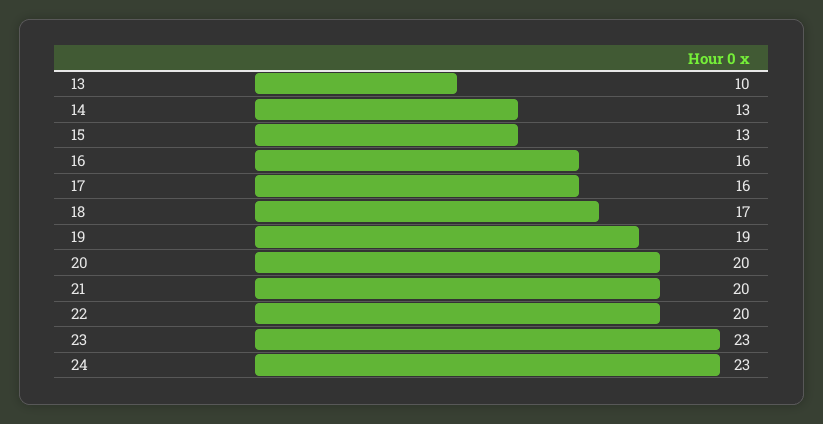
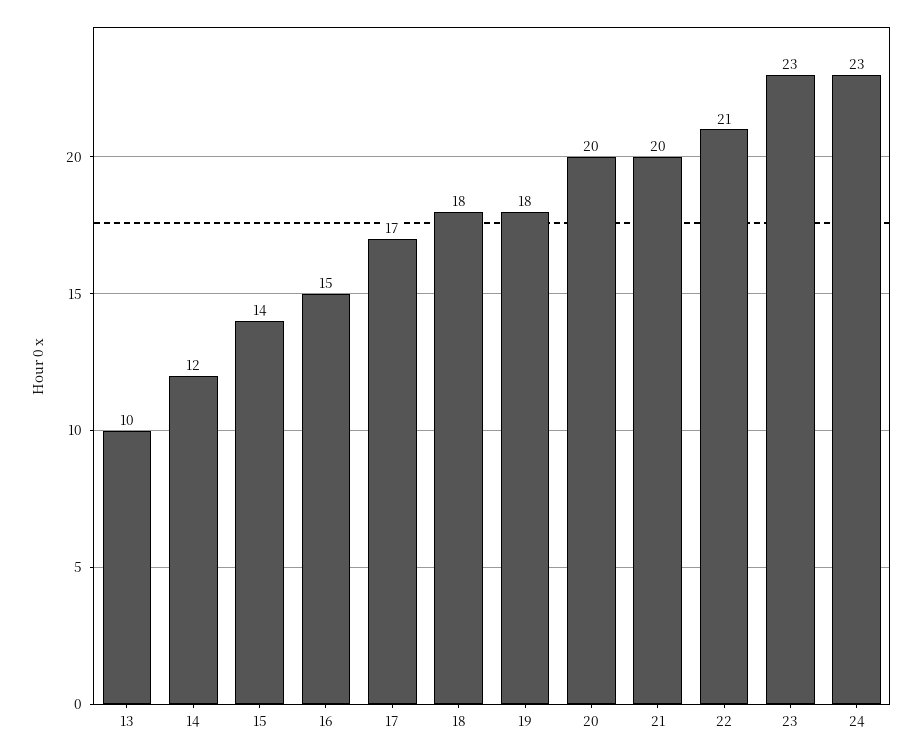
14: 13 -> 12
15: 13 -> 14
16: 16 -> 15
17: 16 -> 17
18: 17 -> 18
19: 19 -> 18
22: 20 -> 21

